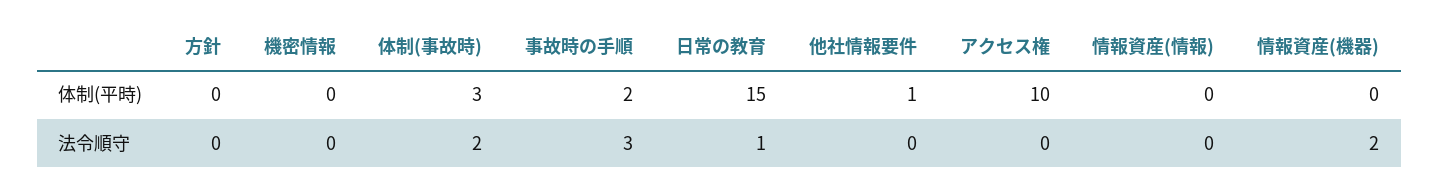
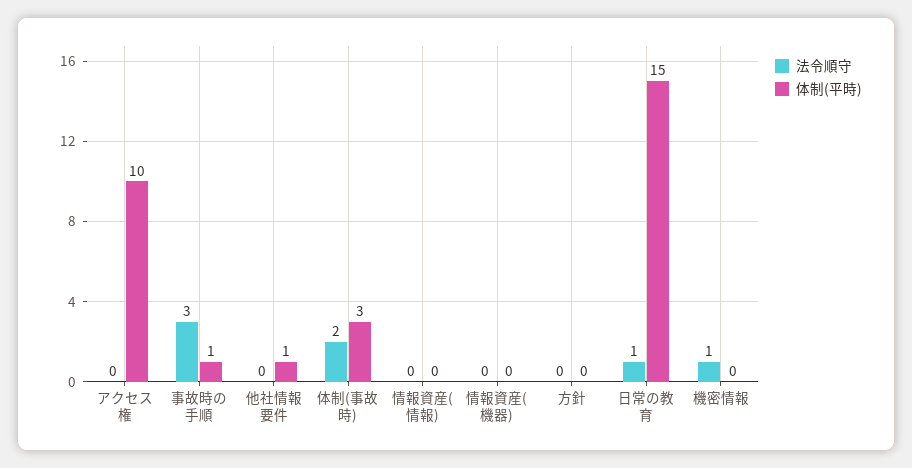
体制(平時), 事故時の手順: 2 -> 1
法令順守, 機密情報: 0 -> 1
法令順守, 情報資産(機器): 2 -> 0

